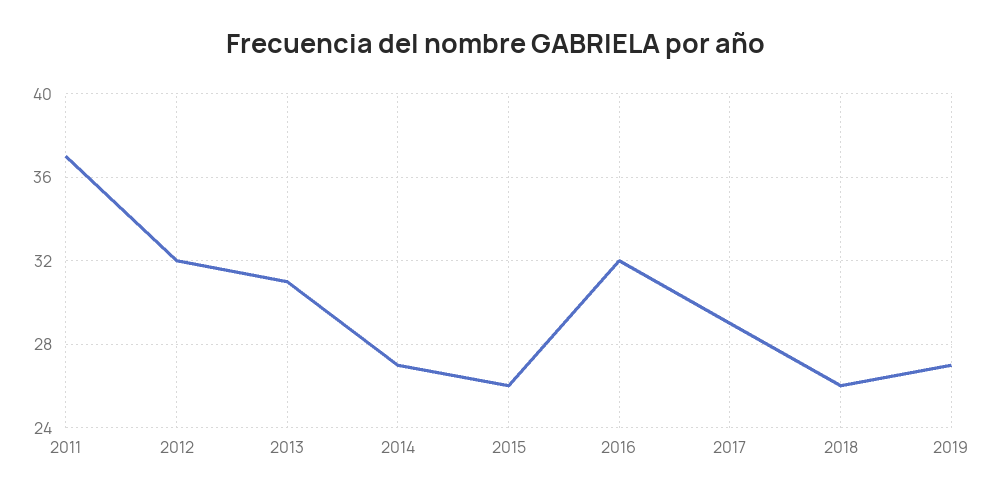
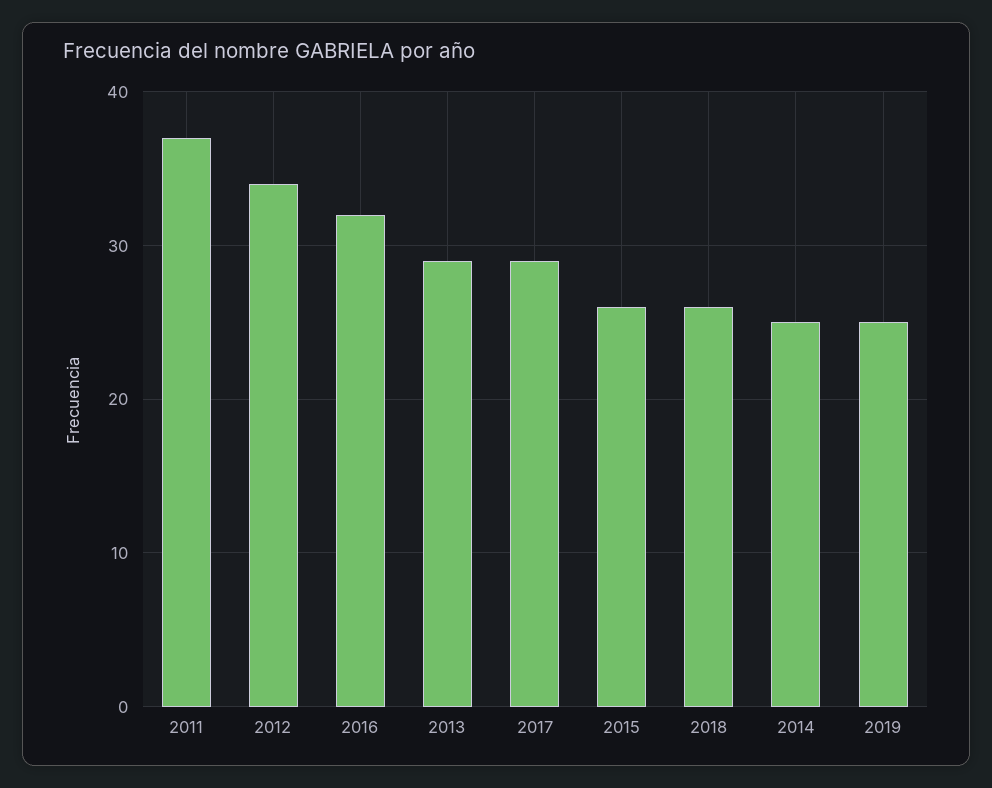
2012: 32 -> 34
2013: 31 -> 29
2014: 27 -> 25
2019: 27 -> 25

